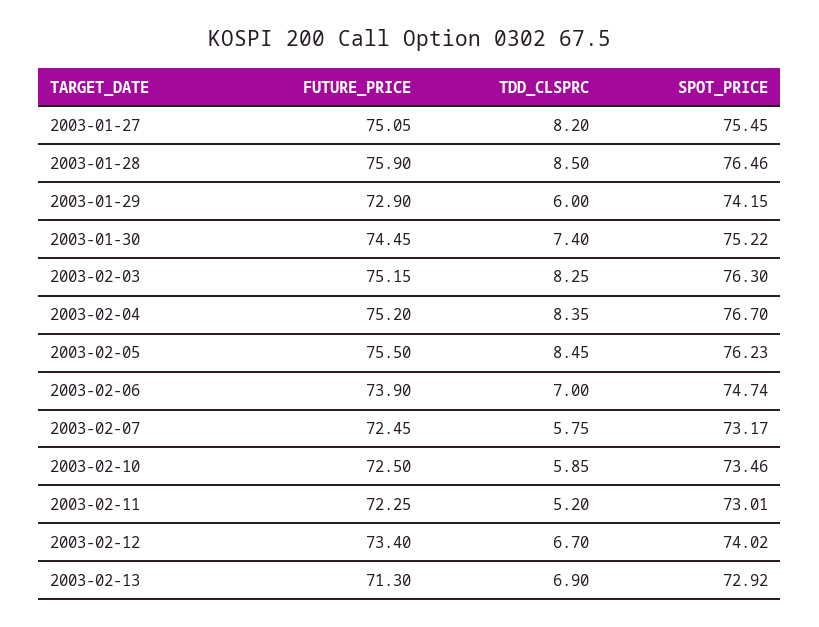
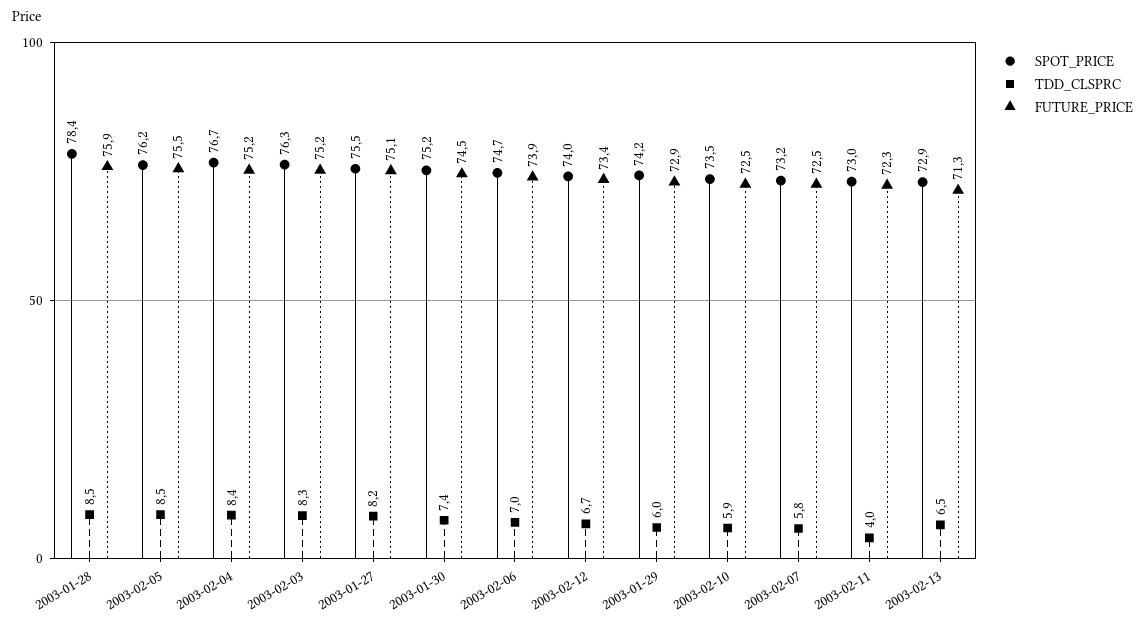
SPOT_PRICE, 2003-01-28: 76.46 -> 78.4
TDD_CLSPRC, 2003-02-11: 5.2 -> 4
TDD_CLSPRC, 2003-02-13: 6.9 -> 6.5

